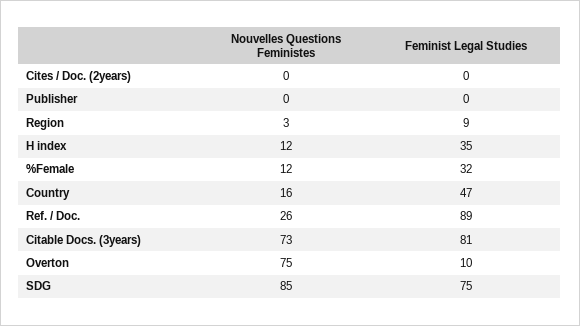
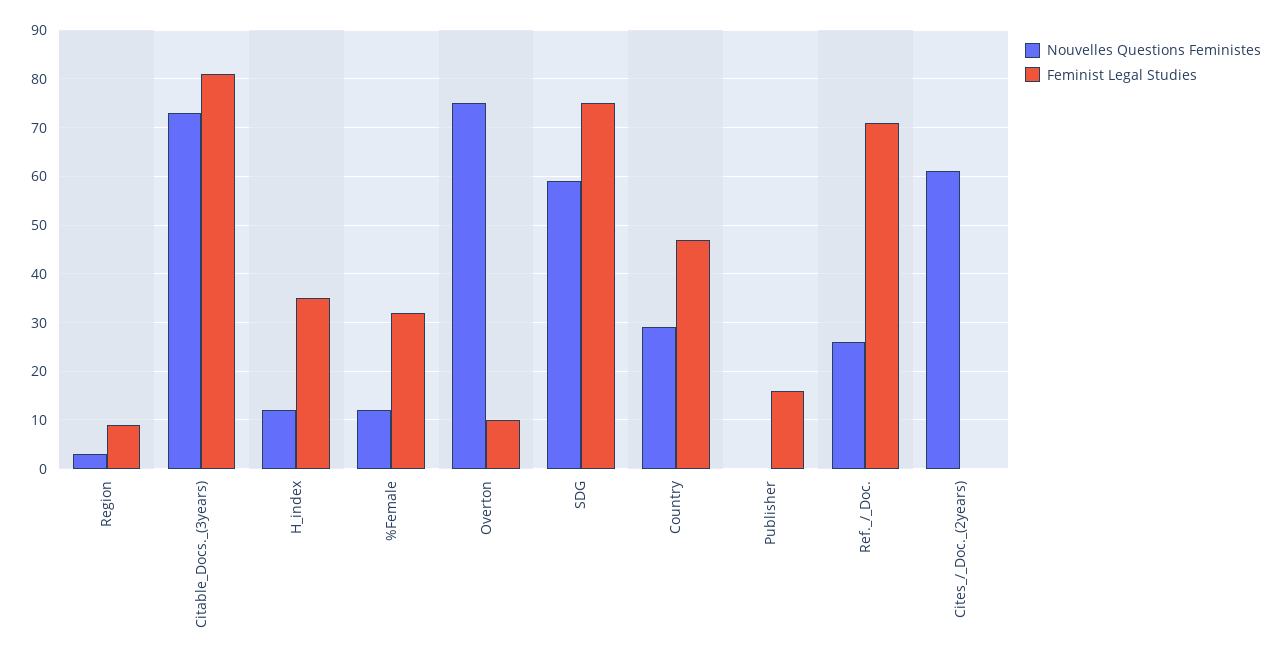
Nouvelles Questions Feministes, Cites / Doc. (2years): 0 -> 60
Feminist Legal Studies, Publisher: 0 -> 15
Nouvelles Questions Feministes, Country: 16 -> 30
Feminist Legal Studies, Ref. / Doc.: 89 -> 70
Nouvelles Questions Feministes, SDG: 85 -> 60

